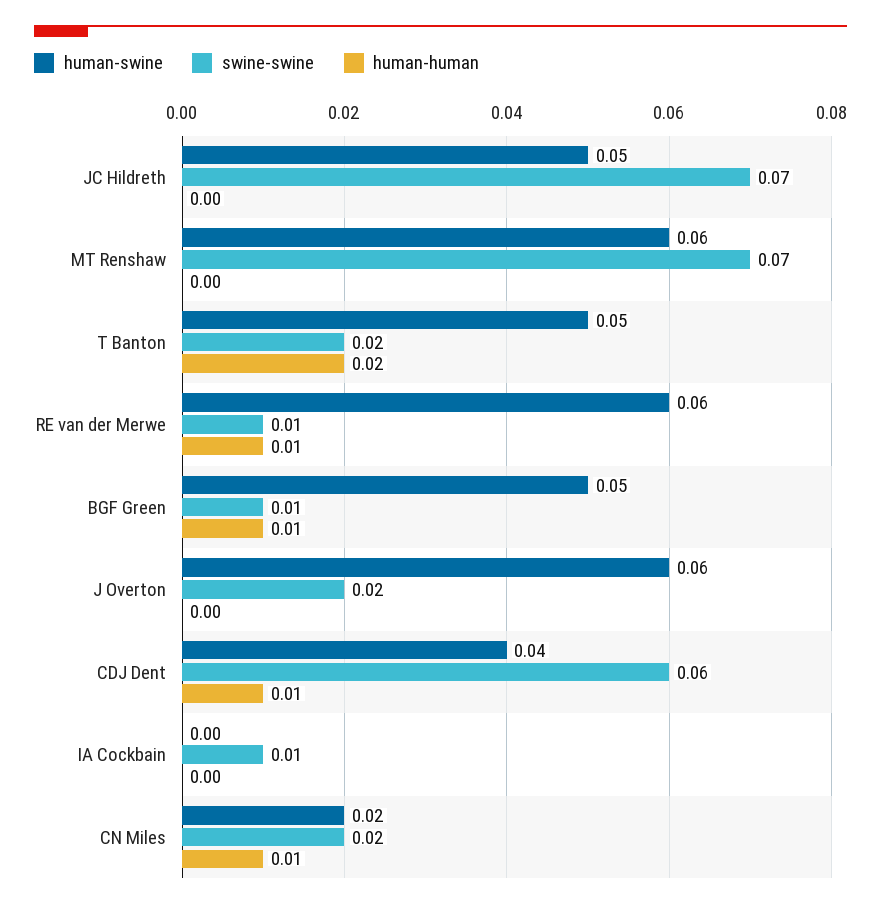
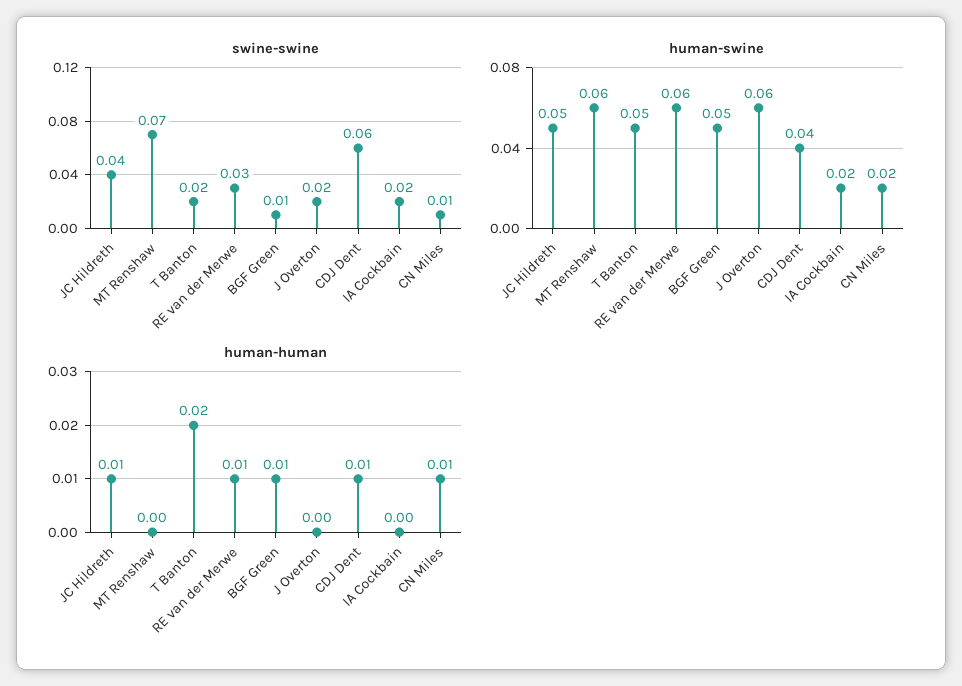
swine-swine, JC Hildreth: 0.07 -> 0.04
human-human, JC Hildreth: 0 -> 0.01
swine-swine, RE van der Merwe: 0.01 -> 0.03
human-swine, IA Cockbain: 0 -> 0.02
swine-swine, IA Cockbain: 0.01 -> 0.02
swine-swine, CN Miles: 0.02 -> 0.01

